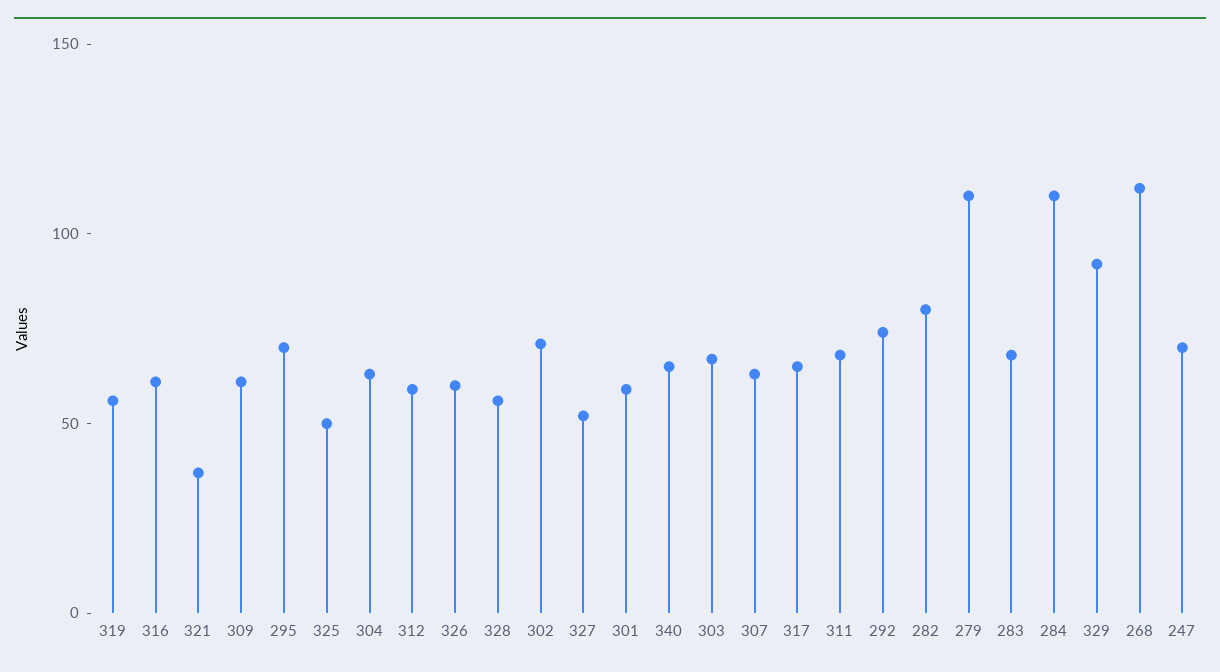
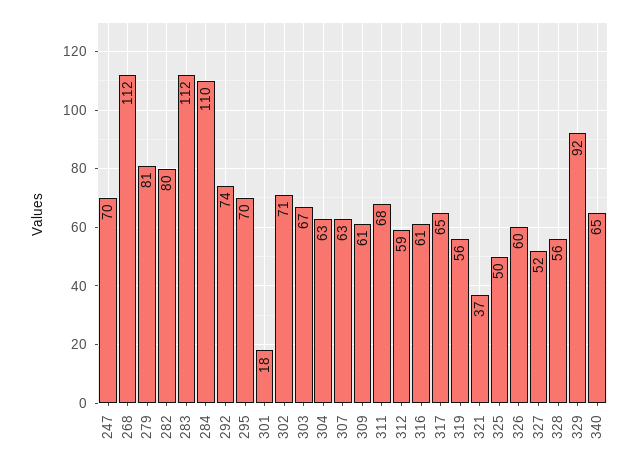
301: 60 -> 18
279: 110 -> 81
283: 70 -> 112

